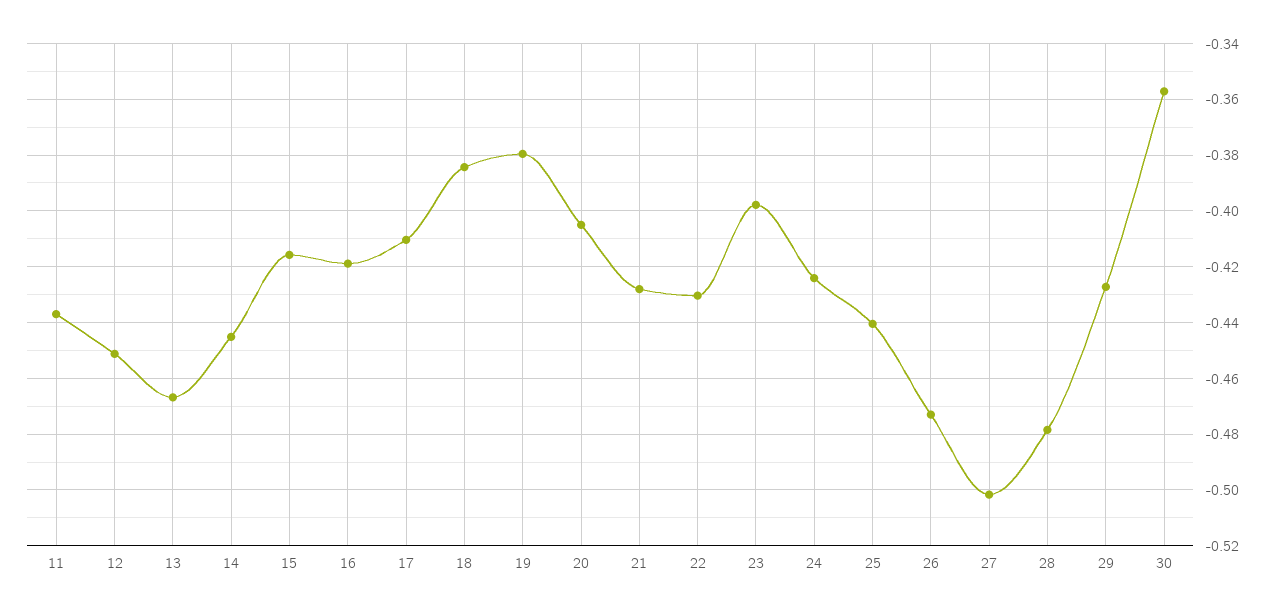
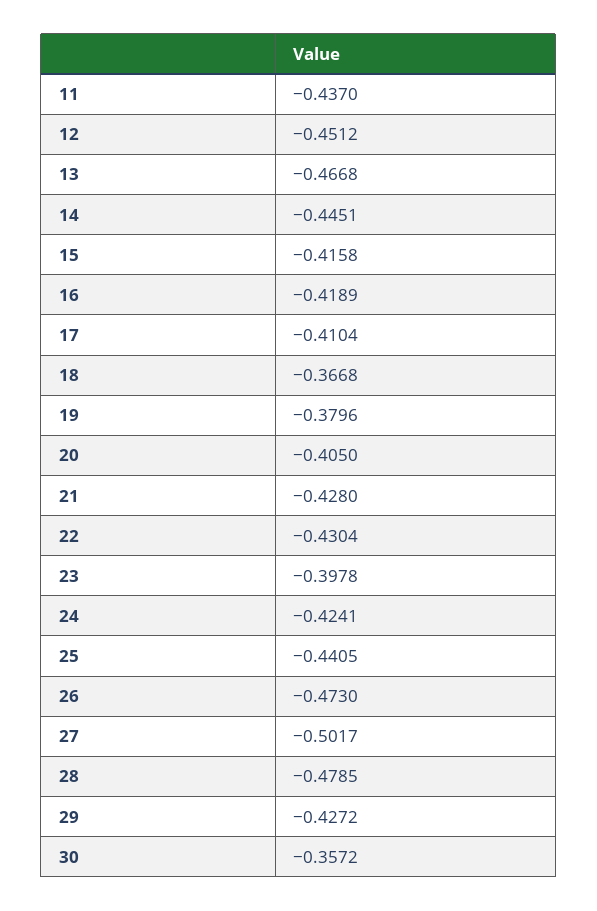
18: -0.385 -> -0.3668

